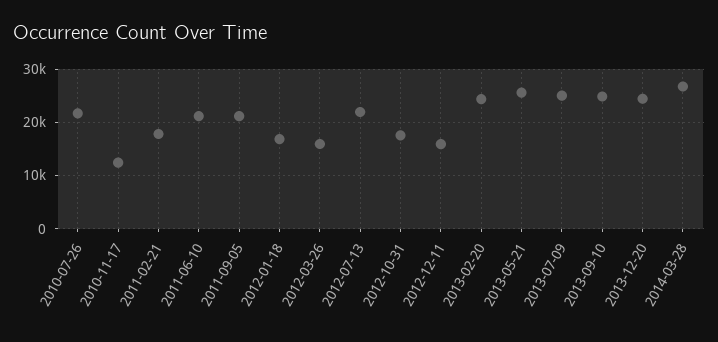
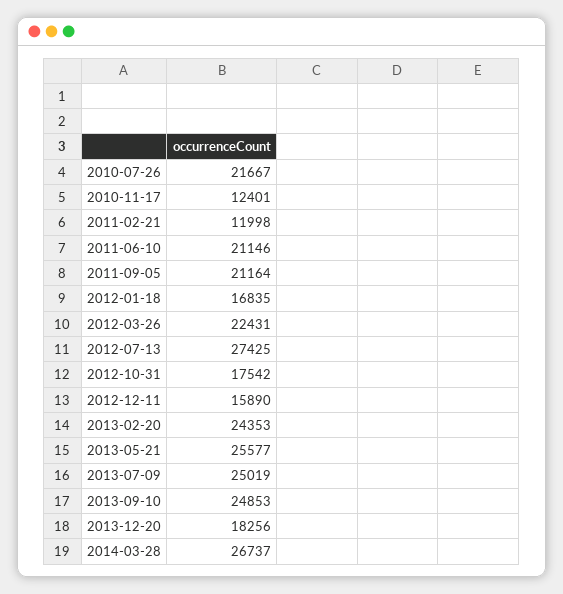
2011-02-21: 18000 -> 11998
2012-03-26: 16000 -> 22431
2012-07-13: 22000 -> 27425
2013-12-20: 24000 -> 18256

